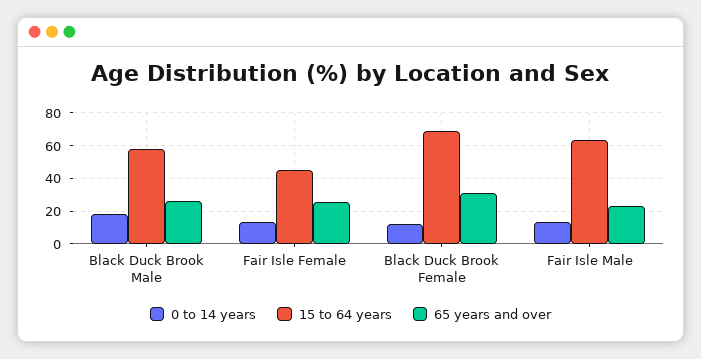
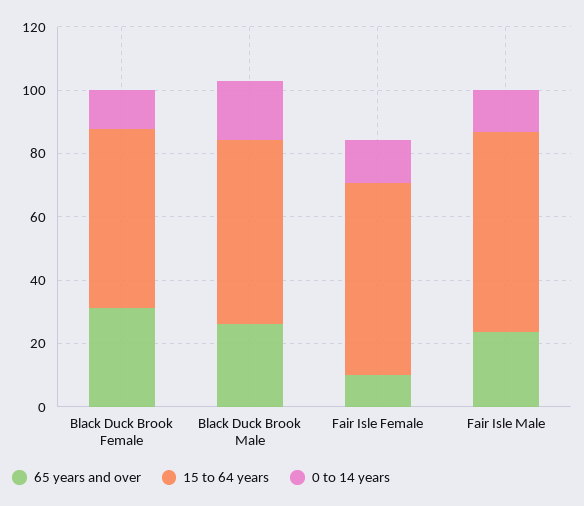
15 to 64 years, Fair Isle Female: 45 -> 60
65 years and over, Fair Isle Female: 25 -> 10
15 to 64 years, Black Duck Brook Female: 70 -> 55

